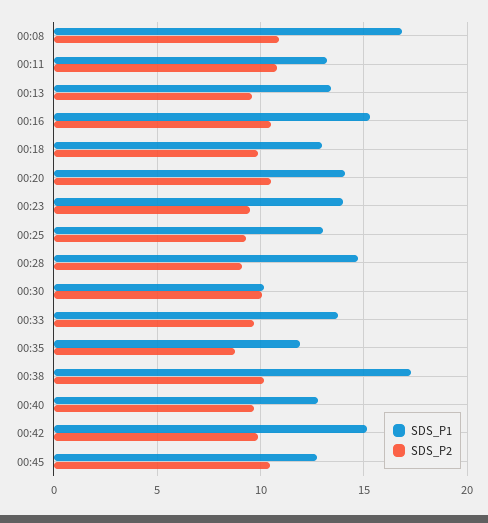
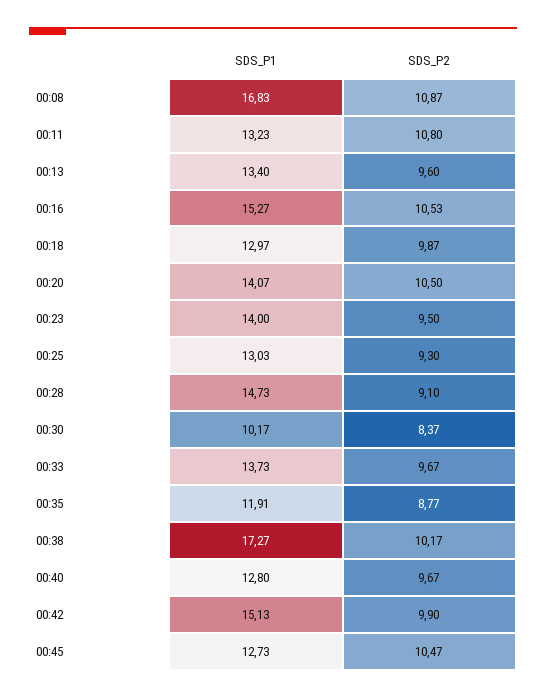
SDS_P2, 00:30: 10 -> 8.37

